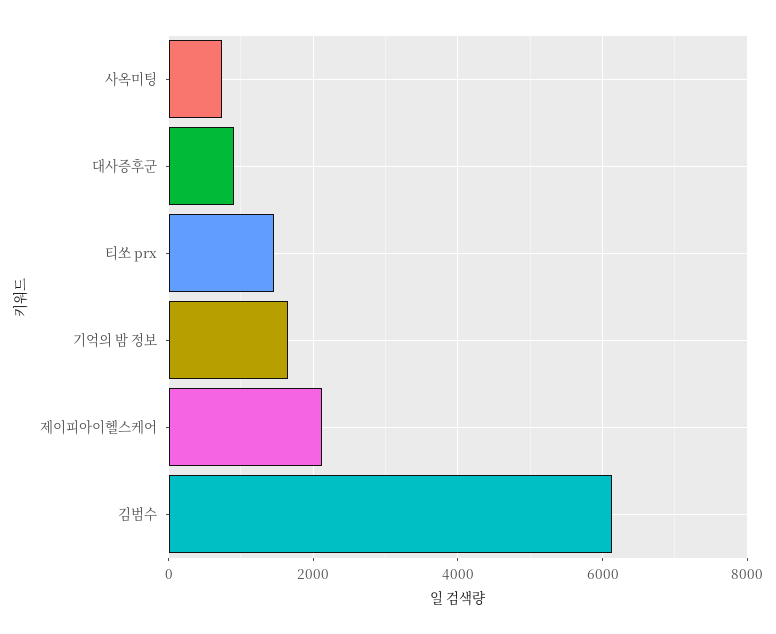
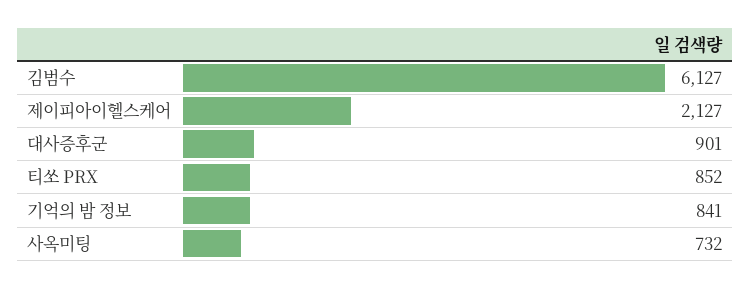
티쏘 prx: 1400 -> 852
기억의 밤 정보: 1600 -> 841

